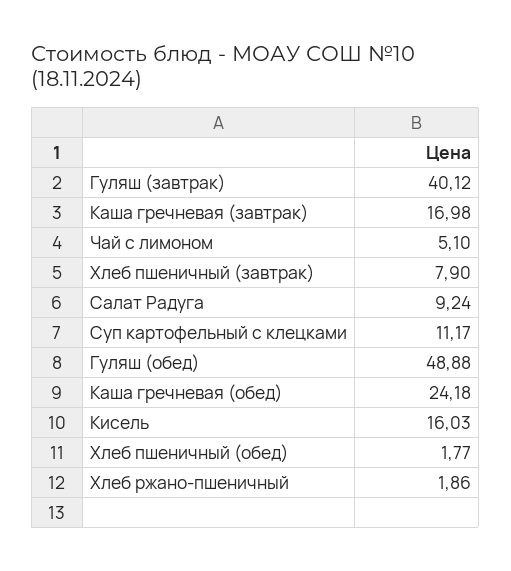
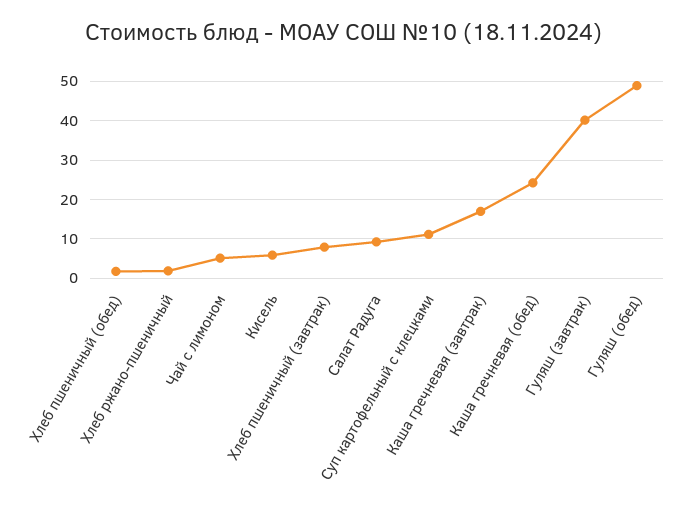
Кисель: 16.03 -> 6

